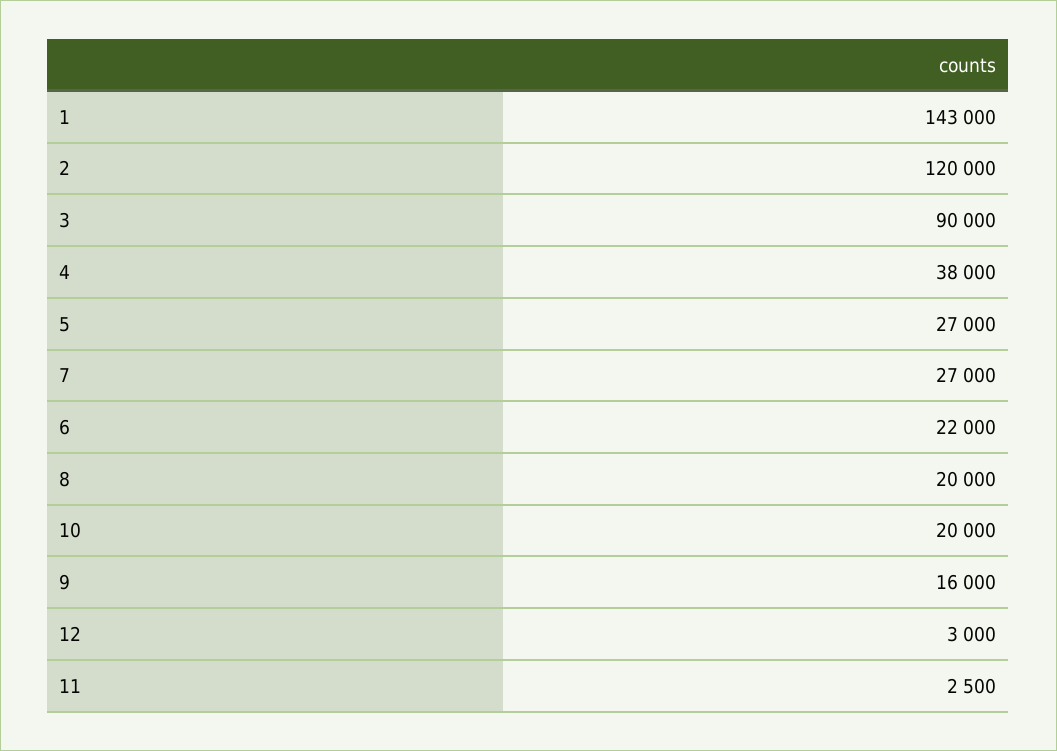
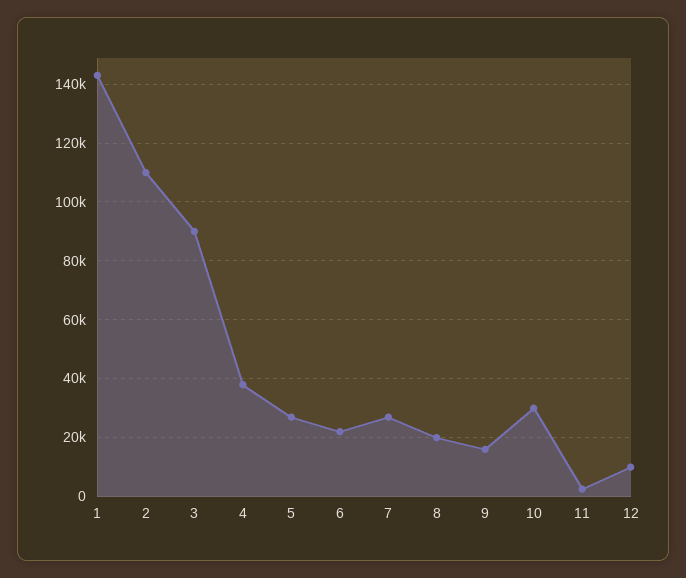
2: 120000 -> 110000
10: 20000 -> 30000
12: 3000 -> 10000

